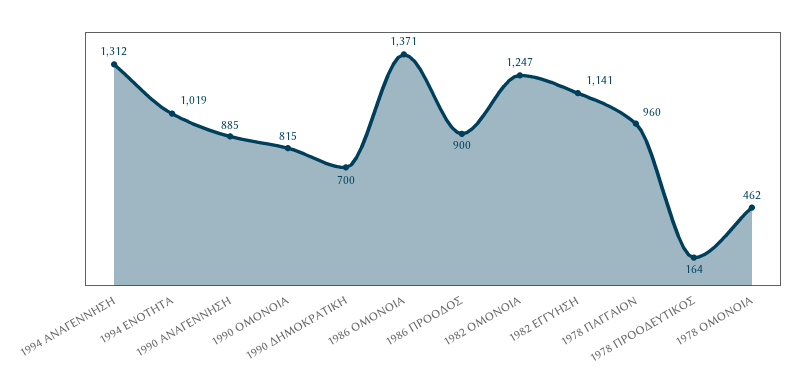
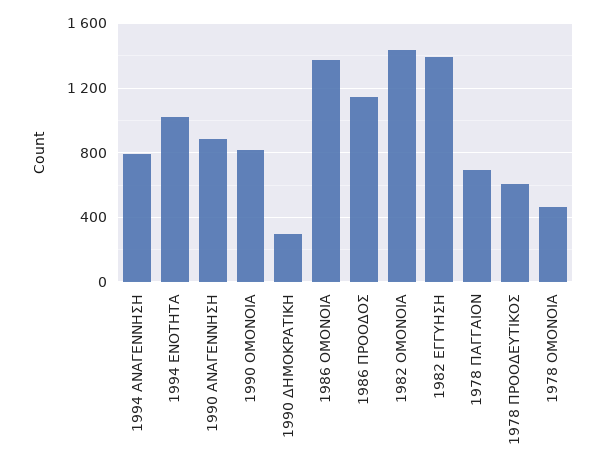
1994 ΑΝΑΓΕΝΝΗΣΗ: 1312 -> 800
1990 ΔΗΜΟΚΡΑΤΙΚΗ: 700 -> 300
1986 ΠΡΟΟΔΟΣ: 900 -> 1150
1982 ΟΜΟΝΟΙΑ: 1247 -> 1450
1982 ΕΓΓΥΗΣΗ: 1141 -> 1400
1978 ΠΑΓΓΑΙΟΝ: 960 -> 700
1978 ΠΡΟΟΔΕΥΤΙΚΟΣ: 164 -> 600

